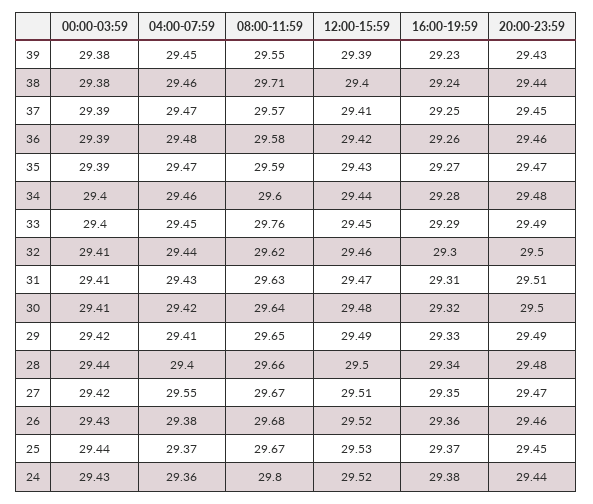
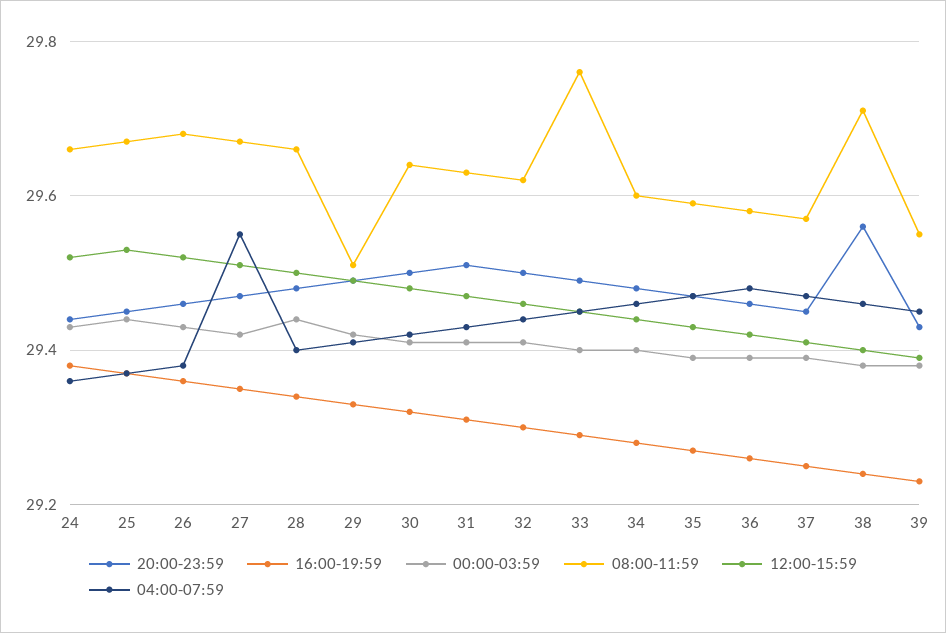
20:00-23:59, 38: 29.44 -> 29.55
08:00-11:59, 29: 29.65 -> 29.5
08:00-11:59, 24: 29.8 -> 29.65

